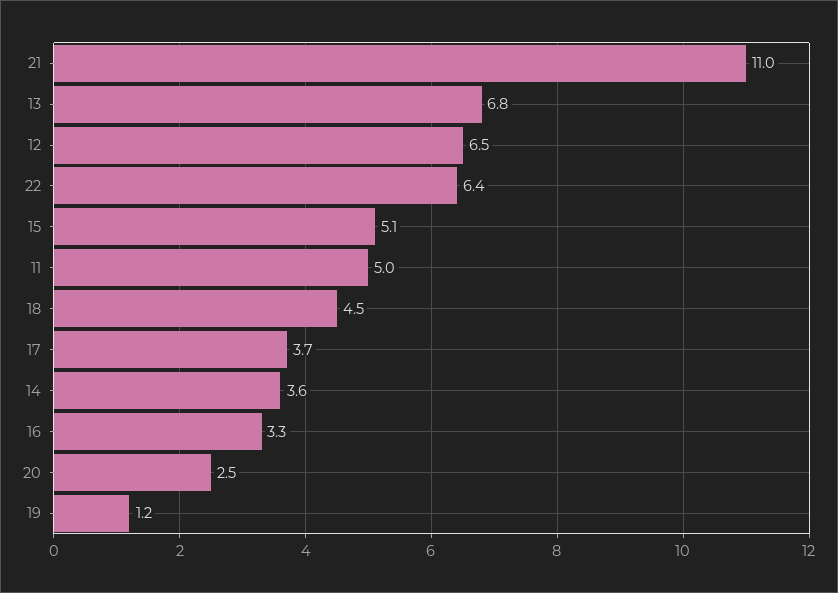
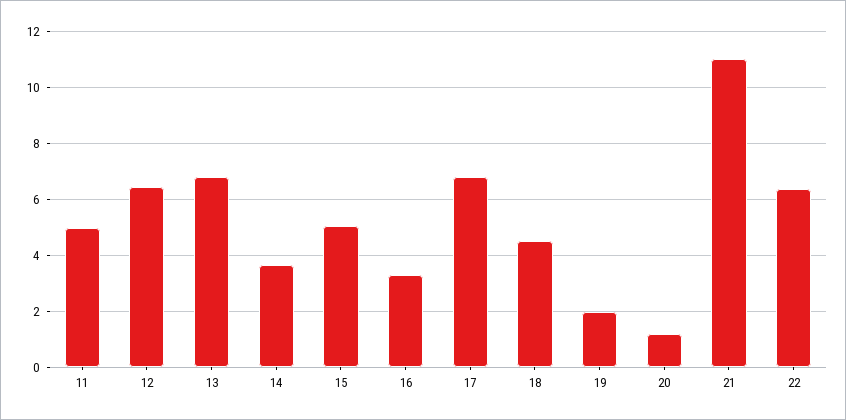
17: 3.7 -> 6.75
20: 2.5 -> 1.25
19: 1.2 -> 2

